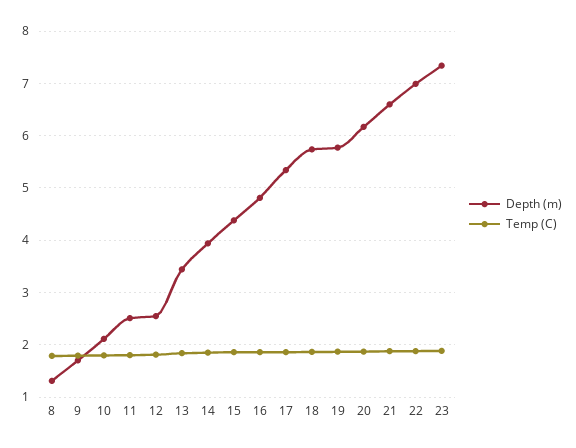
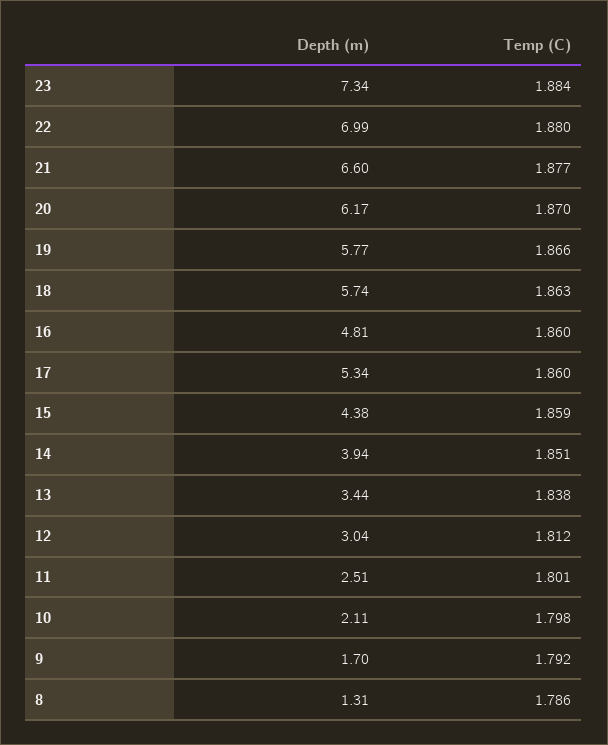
Depth (m), 12: 2.6 -> 3.04

